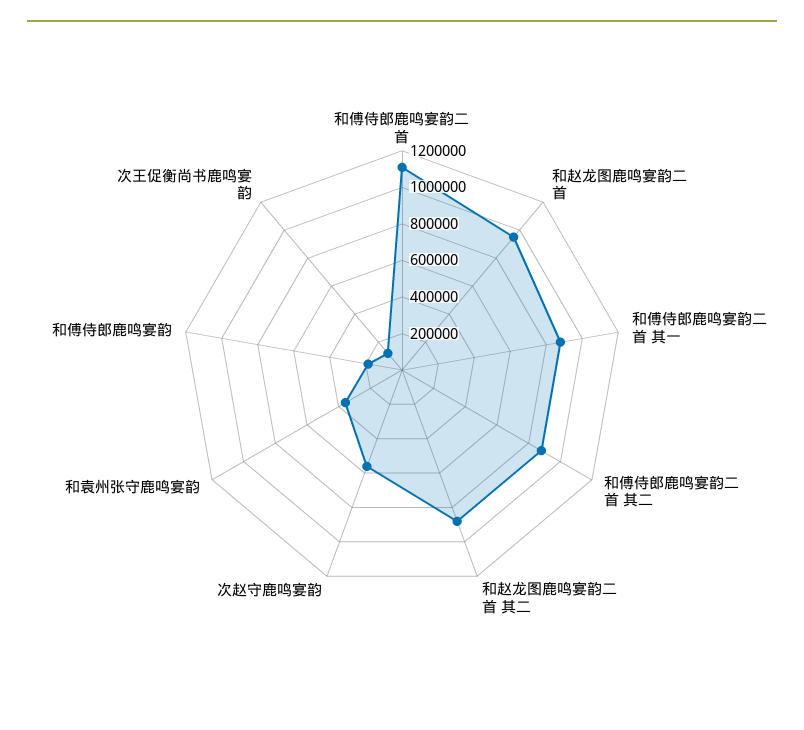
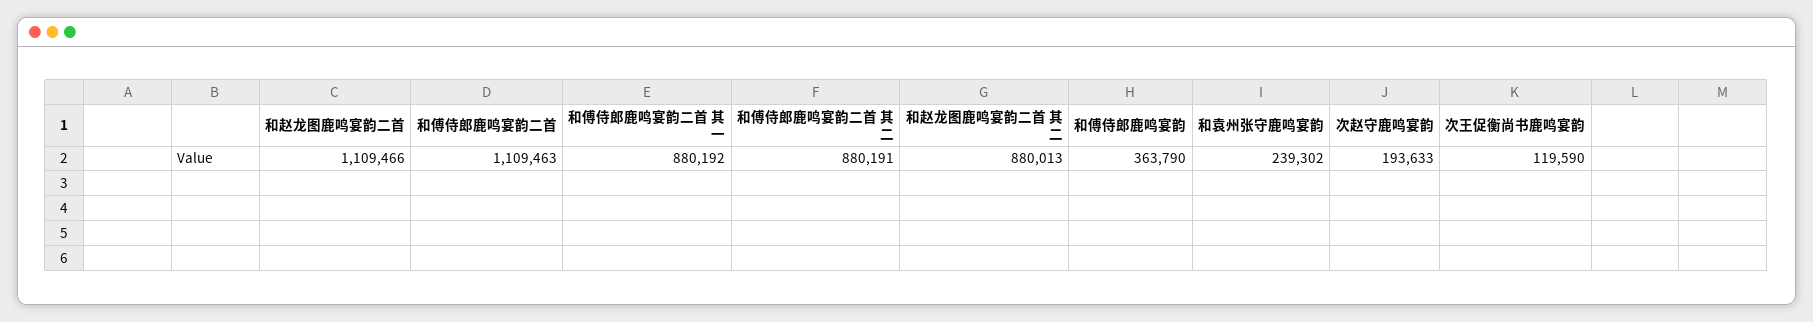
和赵龙图鹿鸣宴韵二首: 950000 -> 1109466
次赵守鹿鸣宴韵: 550000 -> 193633
和袁州张守鹿鸣宴韵: 350000 -> 239302
和傅侍郎鹿鸣宴韵: 200000 -> 363790

